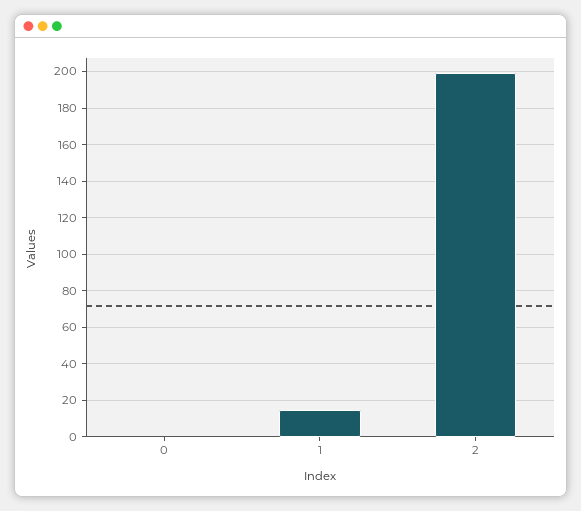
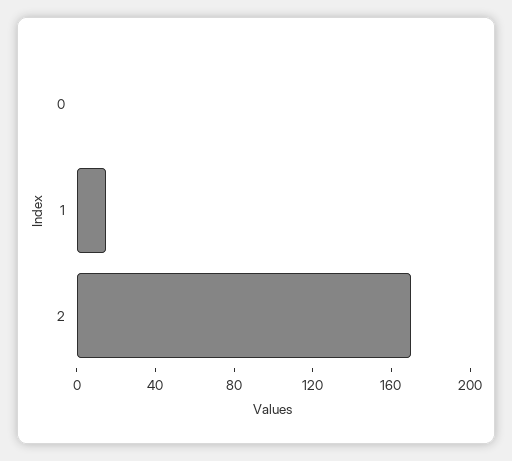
2: 200 -> 170

